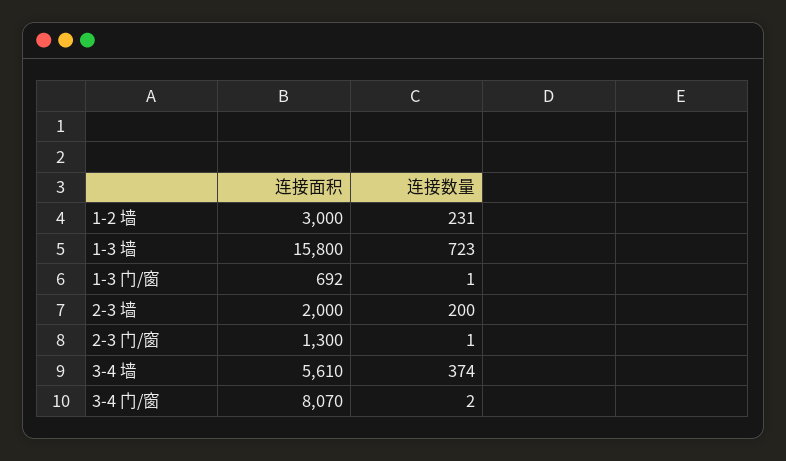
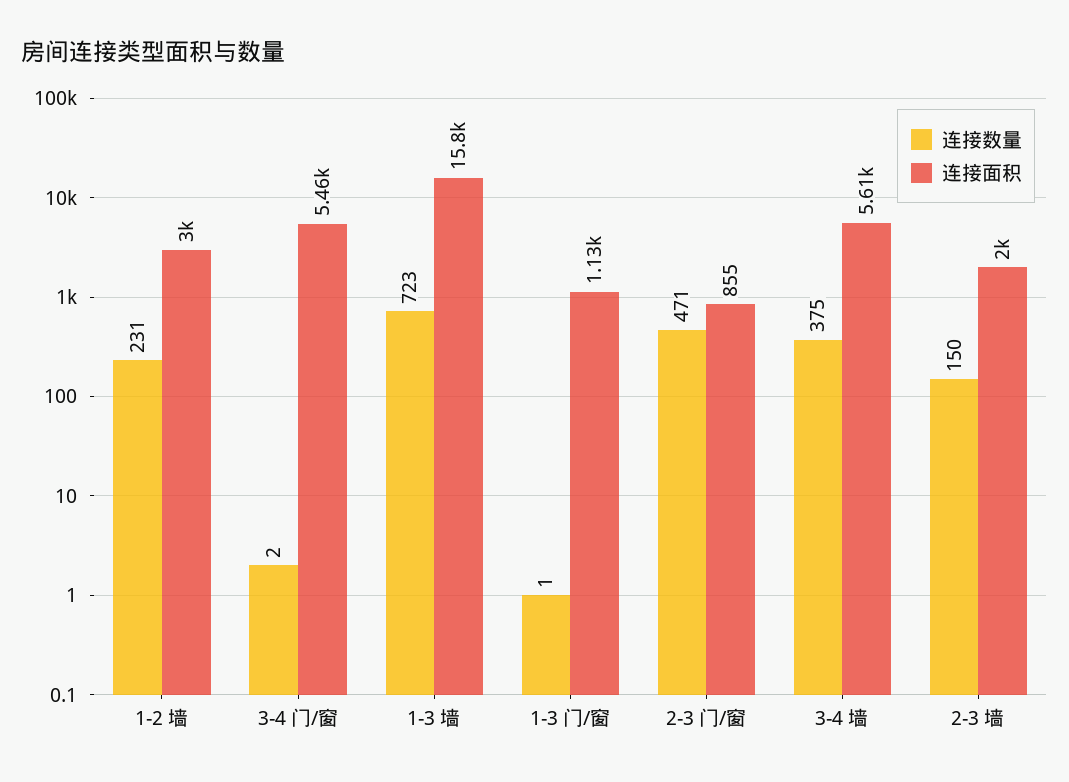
连接面积, 1-3 门/窗: 692 -> 1130
连接数量, 2-3 墙: 200 -> 150
连接面积, 2-3 门/窗: 1300 -> 855
连接数量, 2-3 门/窗: 1 -> 471
连接数量, 3-4 墙: 374 -> 375
连接面积, 3-4 门/窗: 8070 -> 5460

